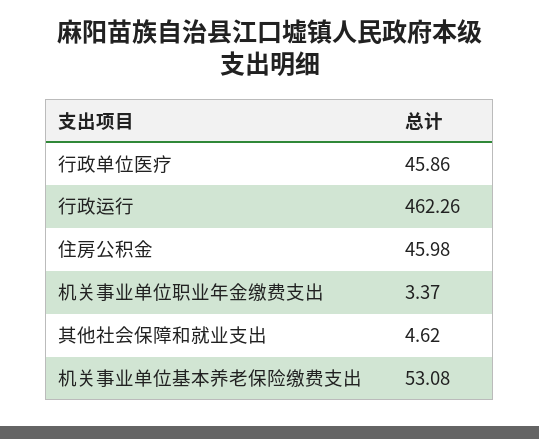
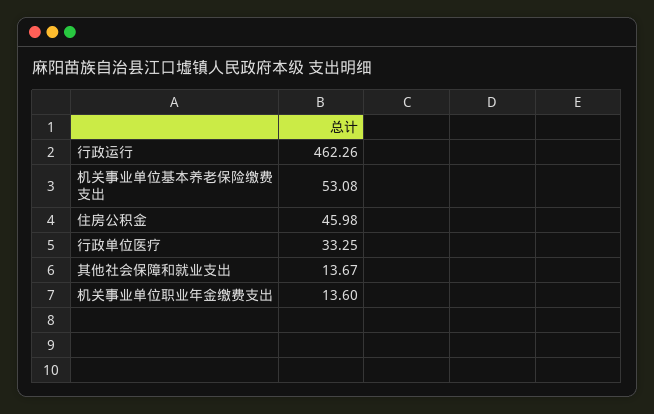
行政单位医疗: 45.86 -> 33.25
机关事业单位职业年金缴费支出: 3.37 -> 13.6
其他社会保障和就业支出: 4.62 -> 13.67

